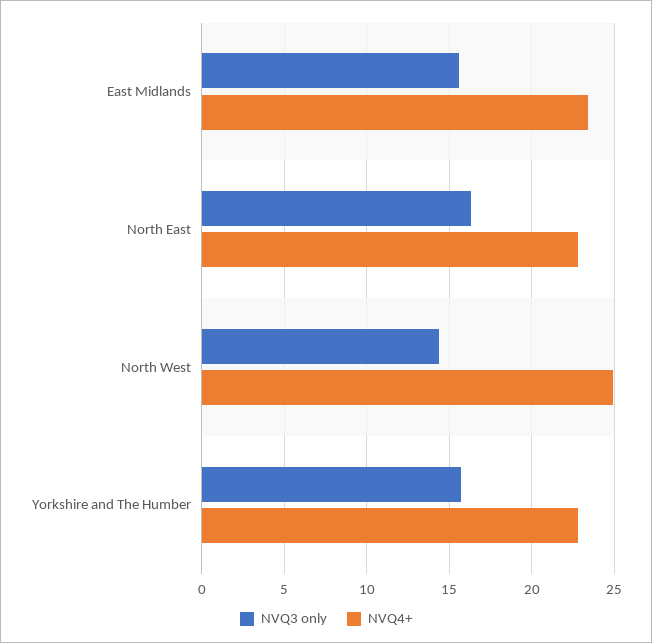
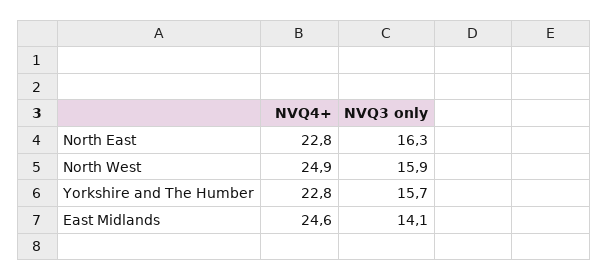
NVQ3 only, East Midlands: 15.5 -> 14.1
NVQ4+, East Midlands: 23.5 -> 24.6
NVQ3 only, North West: 14.5 -> 15.9

